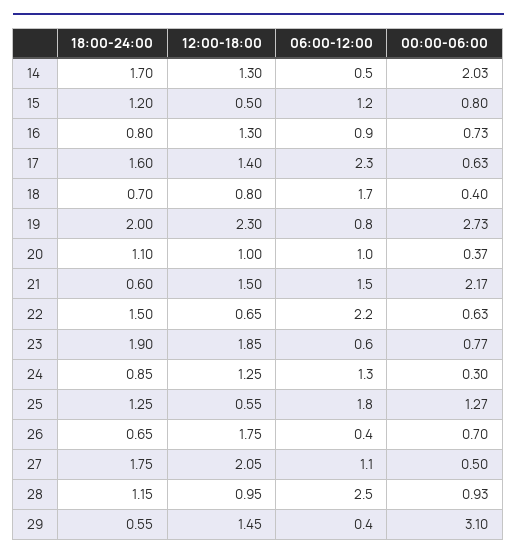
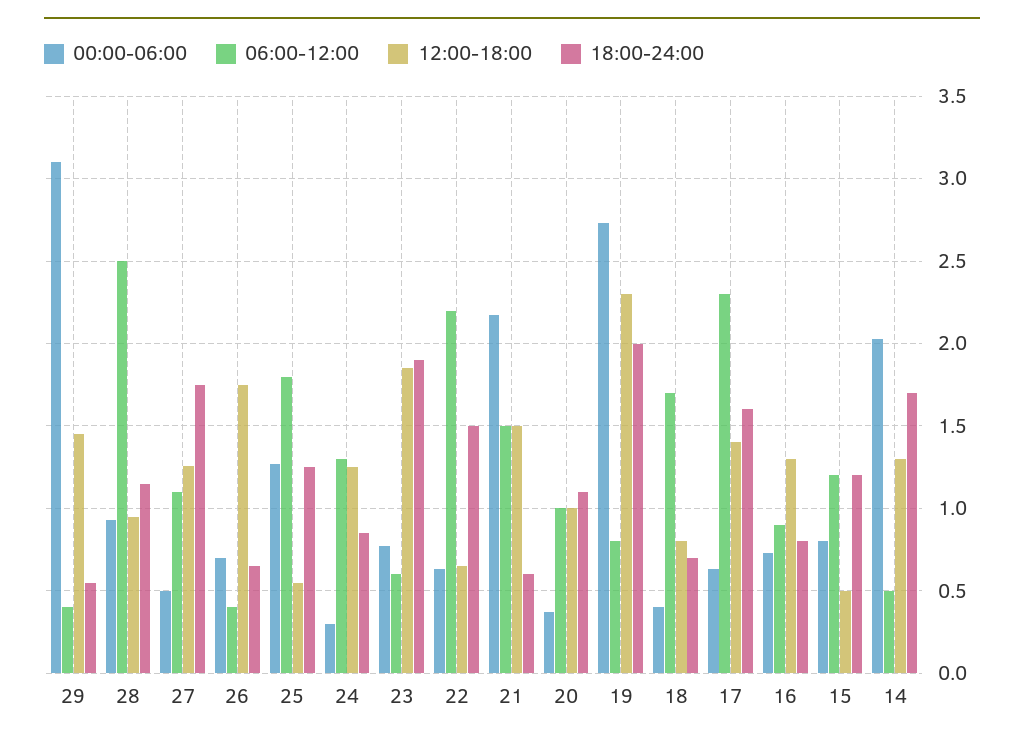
12:00-18:00, 27: 2.05 -> 1.25

